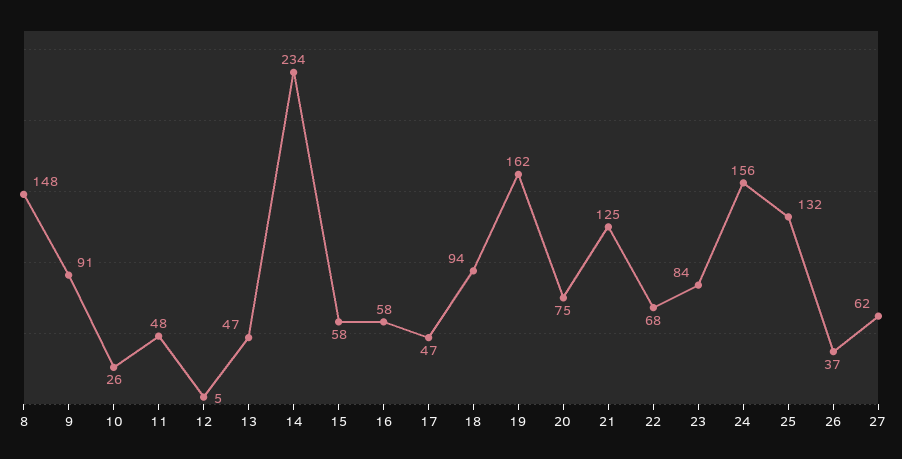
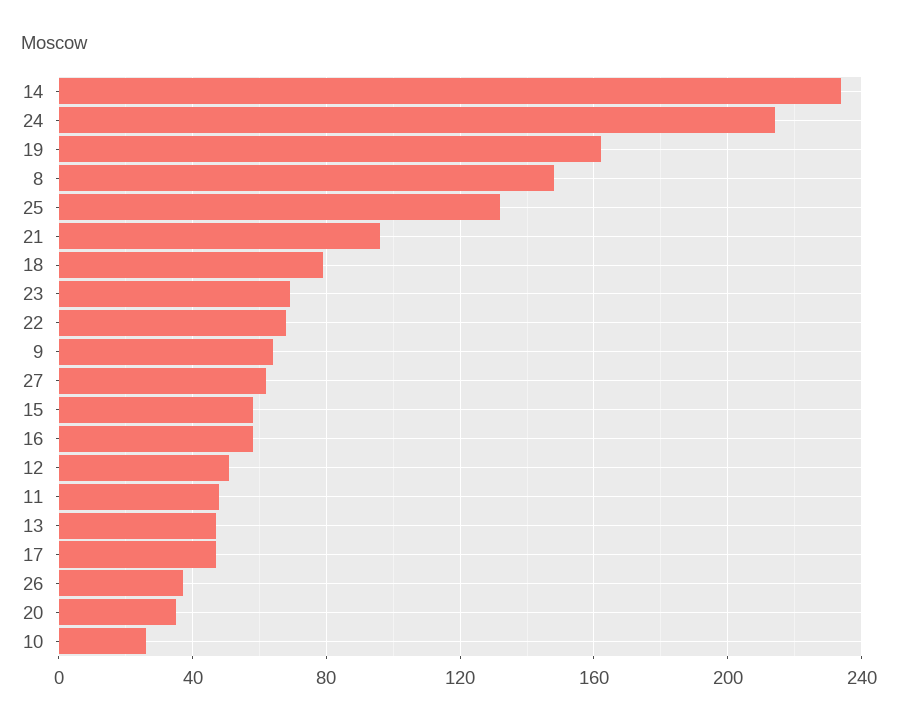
9: 91 -> 65
12: 5 -> 50
18: 94 -> 80
20: 75 -> 35
21: 125 -> 95
23: 84 -> 70
24: 156 -> 215

